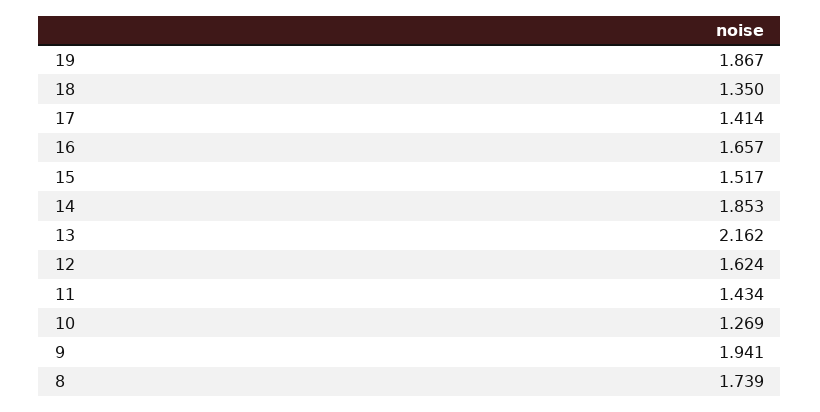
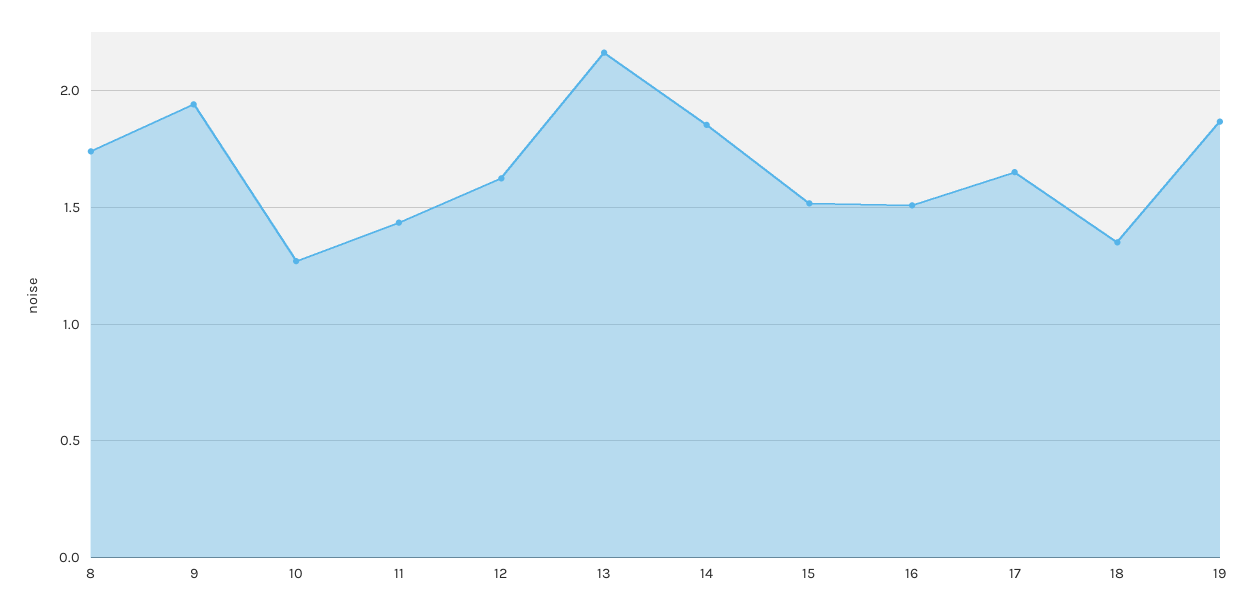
17: 1.414 -> 1.65
16: 1.657 -> 1.5

